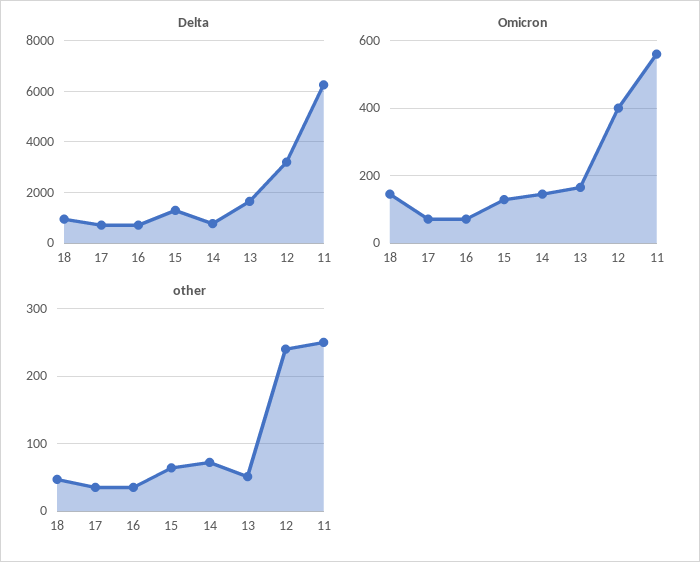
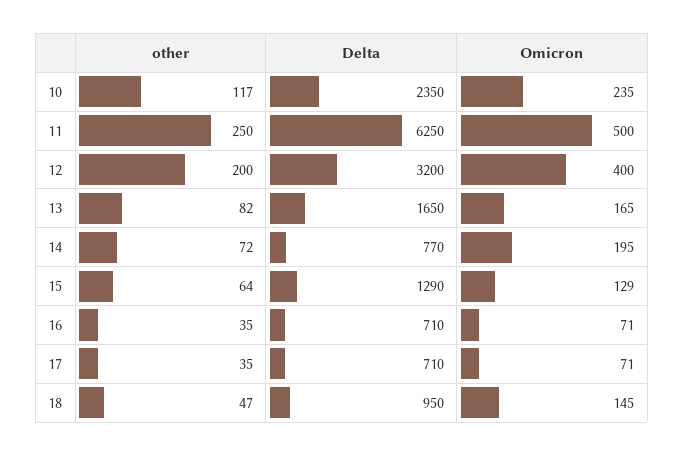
Omicron, 14: 140 -> 195
Omicron, 11: 560 -> 500
other, 13: 50 -> 82
other, 12: 240 -> 200
other, 10: none -> 117
Delta, 10: none -> 2350
Omicron, 10: none -> 235

